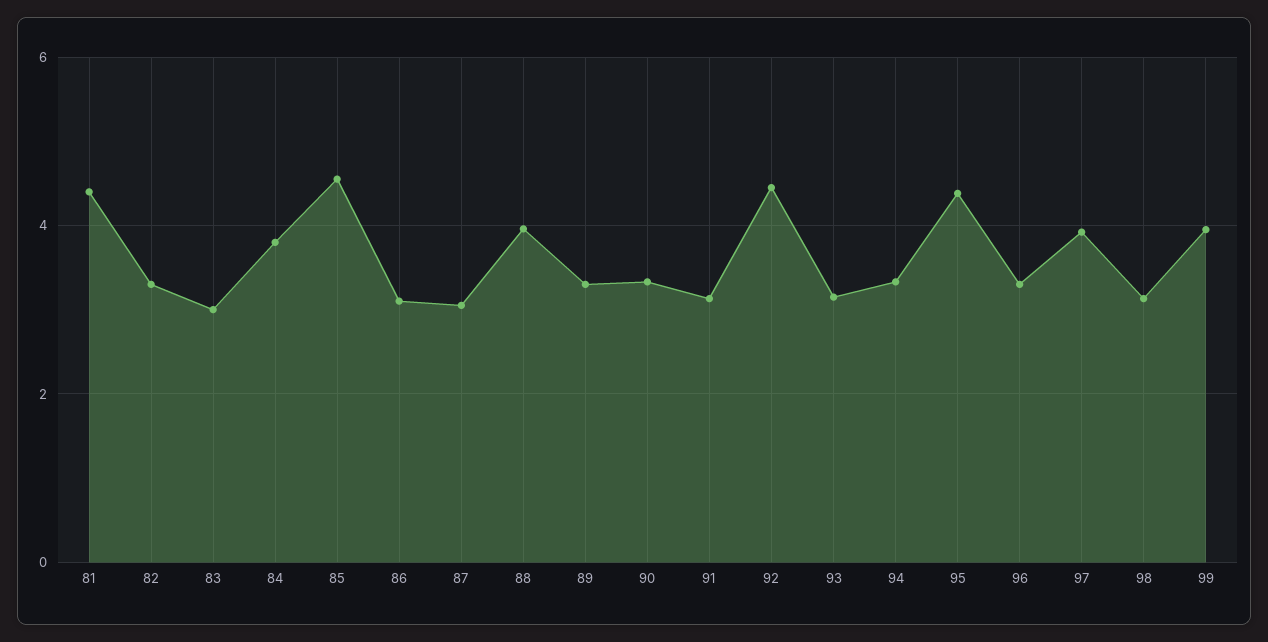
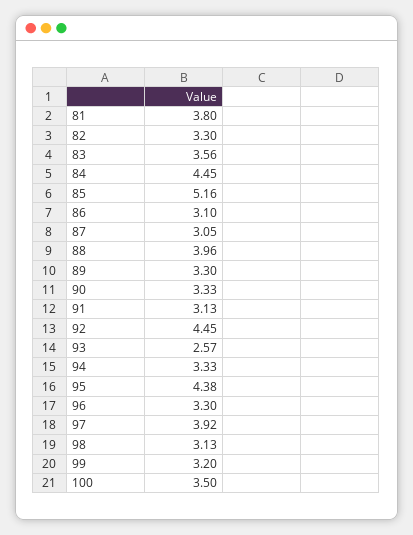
81: 4.4 -> 3.8
83: 3 -> 3.56
84: 3.8 -> 4.45
85: 4.6 -> 5.16
93: 3.2 -> 2.57
99: 4 -> 3.2
100: none -> 3.5

